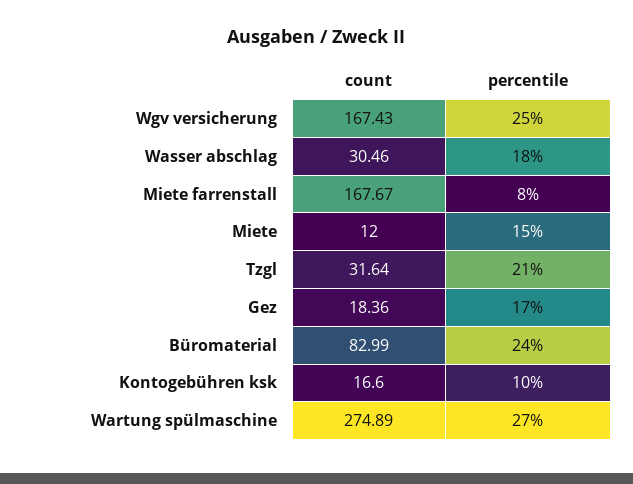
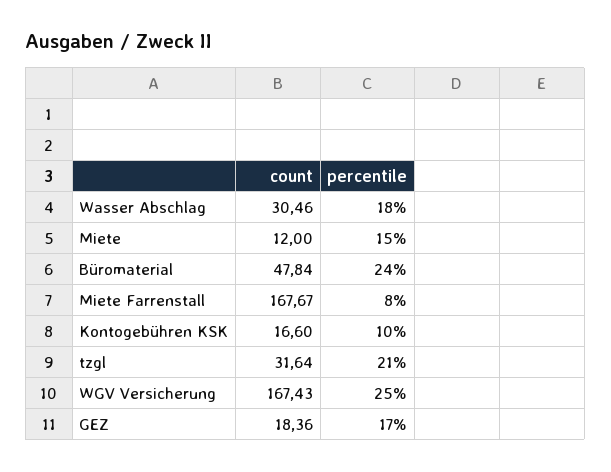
count, Büromaterial: 82.99 -> 47.84
count, Wartung spülmaschine: 274.89 -> none
percentile, Wartung spülmaschine: 27 -> none

